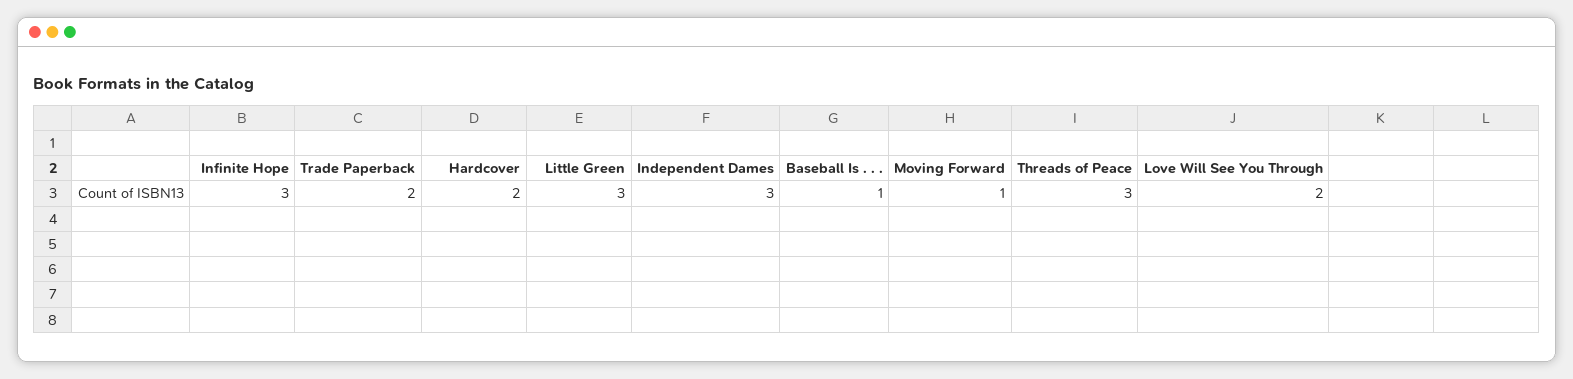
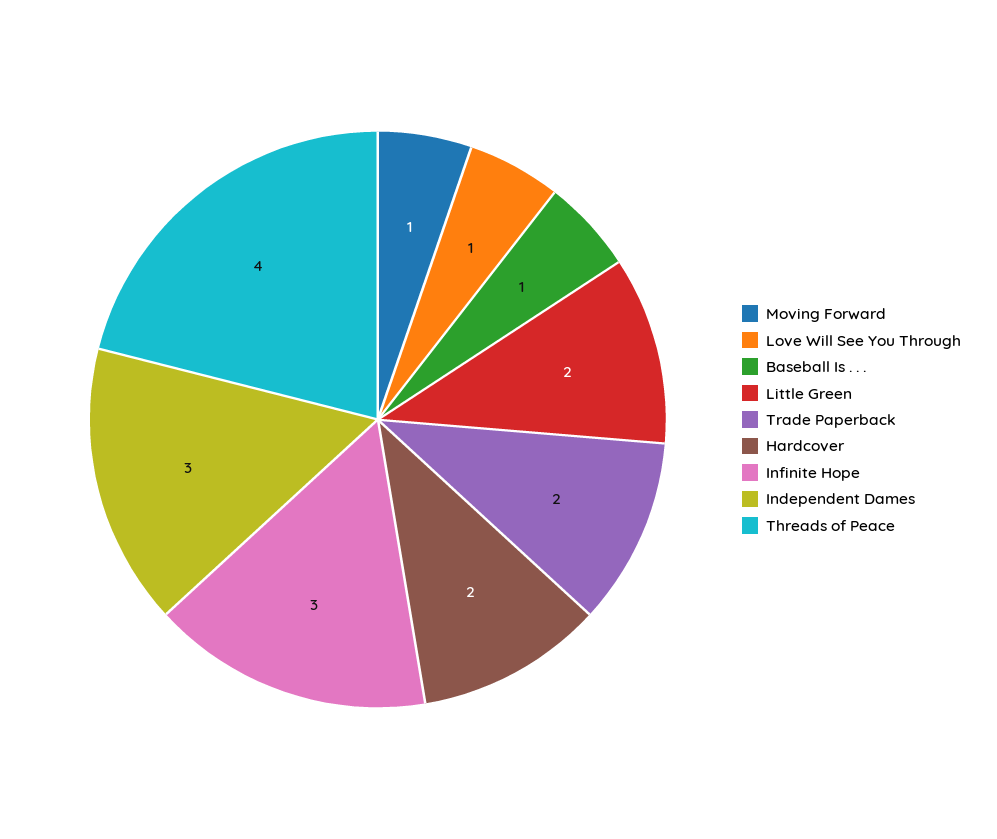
Little Green: 3 -> 2
Threads of Peace: 3 -> 4
Love Will See You Through: 2 -> 1

